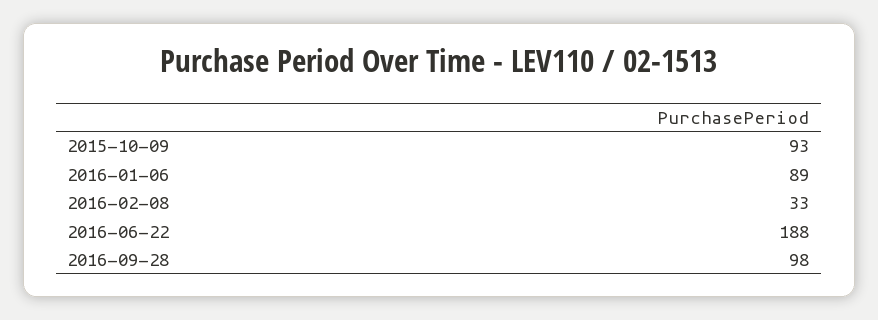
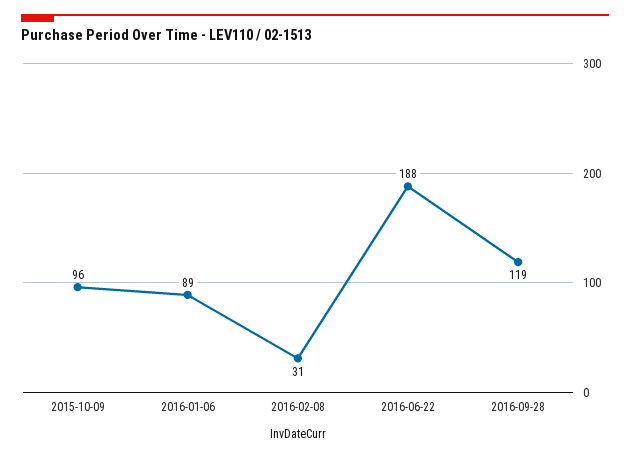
2015-10-09: 93 -> 96
2016-02-08: 33 -> 31
2016-09-28: 98 -> 119

